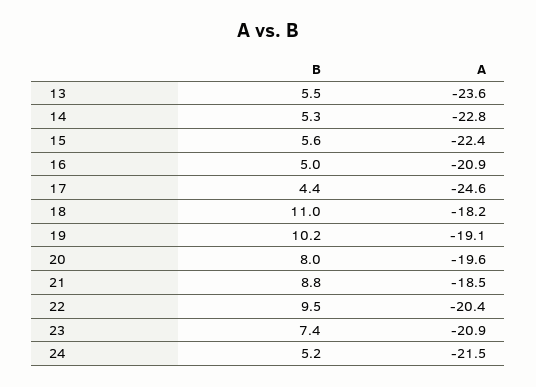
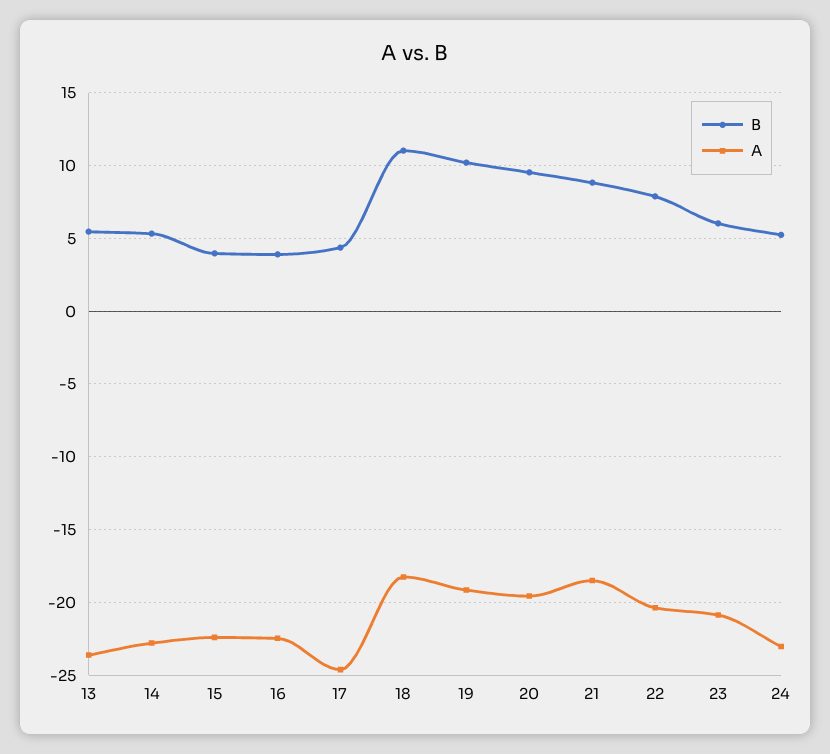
B, 15: 5.6 -> 4
B, 16: 5 -> 4
A, 16: -20.9 -> -22.5
B, 20: 8 -> 9.5
B, 22: 9.5 -> 8
B, 23: 7.4 -> 6
A, 24: -21.5 -> -23

